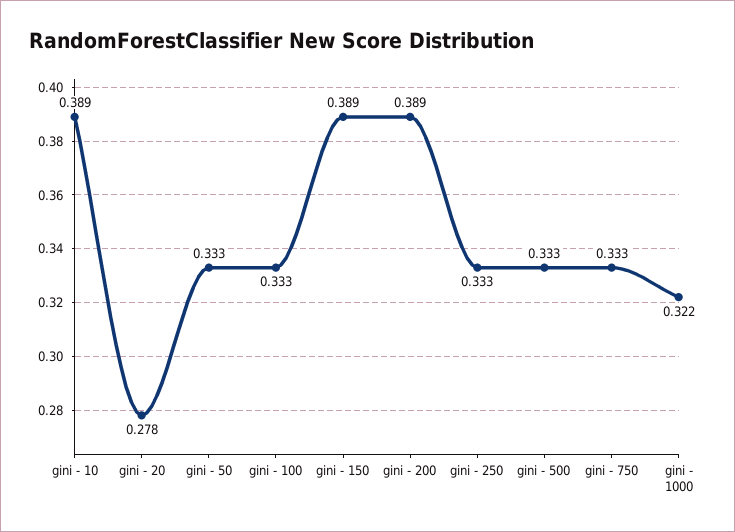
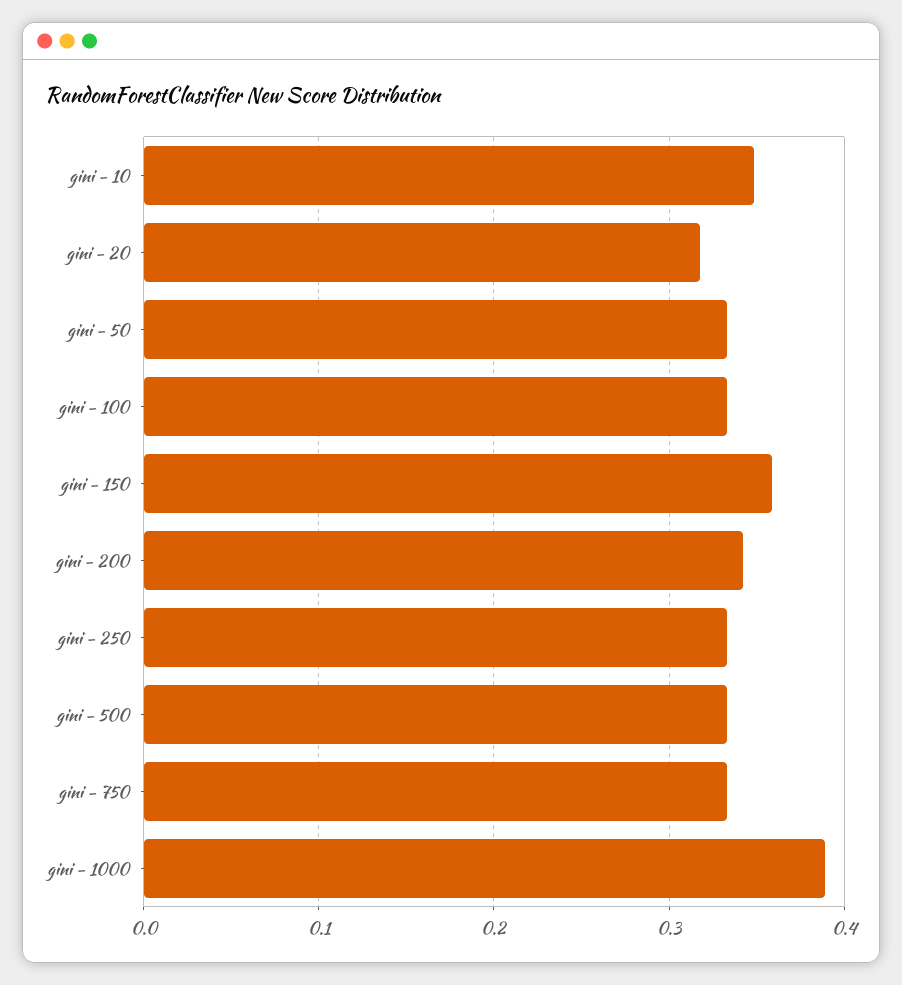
gini - 10: 0.389 -> 0.35
gini - 20: 0.278 -> 0.32
gini - 150: 0.389 -> 0.36
gini - 200: 0.389 -> 0.34
gini - 1000: 0.322 -> 0.39

